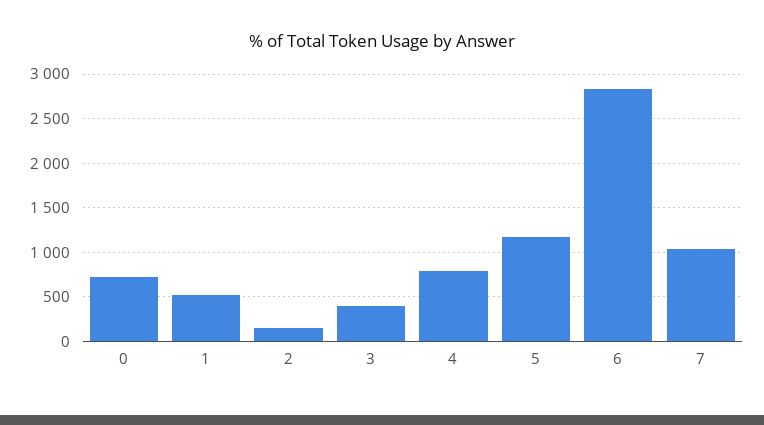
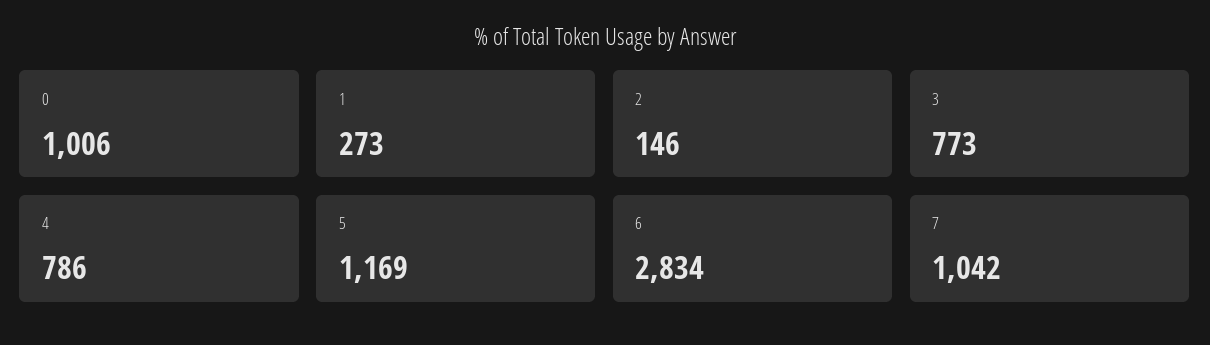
0: 700 -> 1006
1: 500 -> 273
3: 400 -> 773

